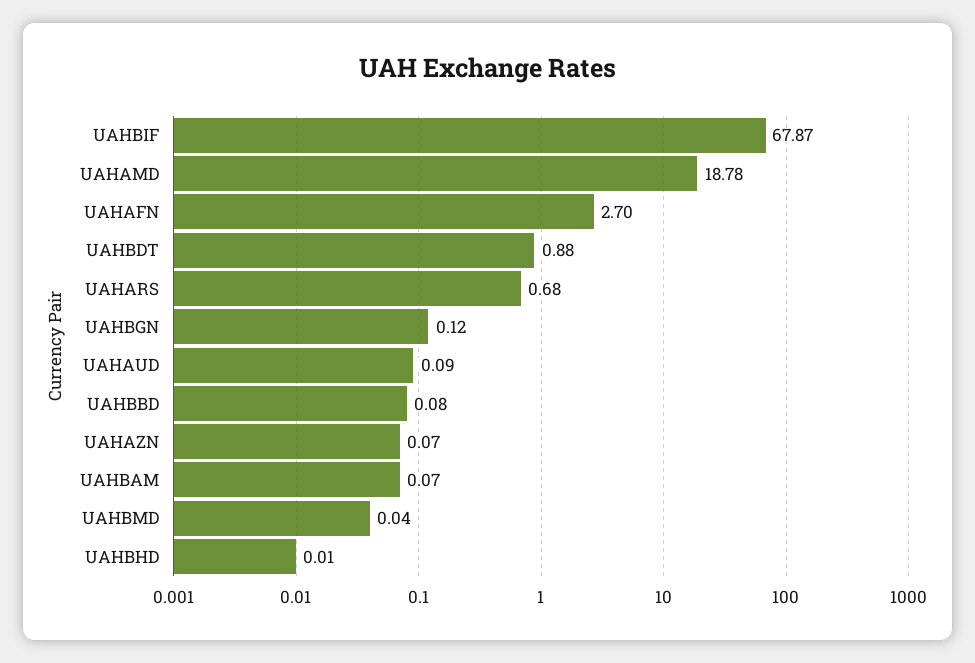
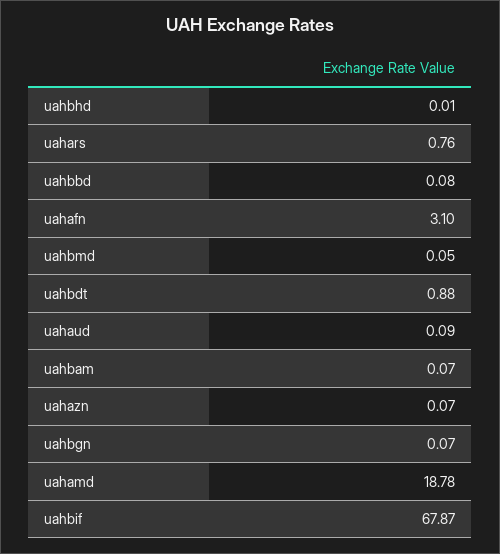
UAHAFN: 2.7 -> 3.1
UAHARS: 0.68 -> 0.76
UAHBGN: 0.12 -> 0.07
UAHBMD: 0.04 -> 0.05

